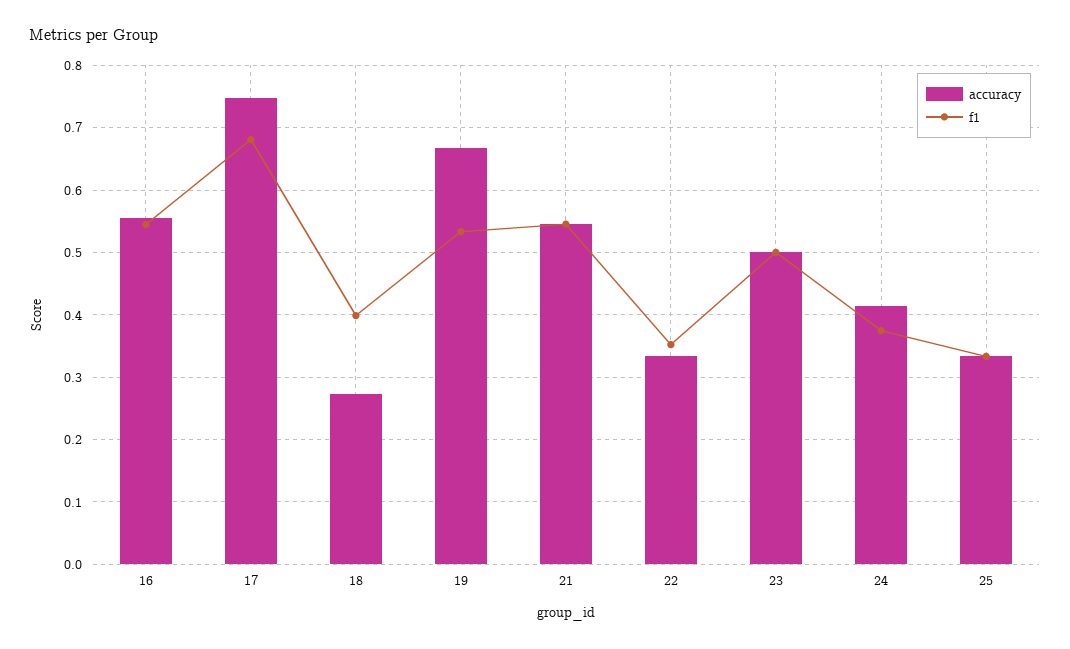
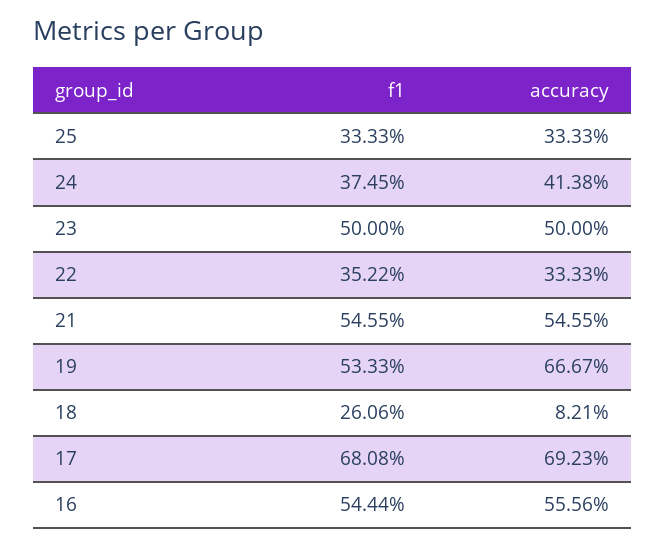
accuracy, 17: 0.75 -> 0.6923
accuracy, 18: 0.27 -> 0.0821
f1, 18: 0.4 -> 0.2606

